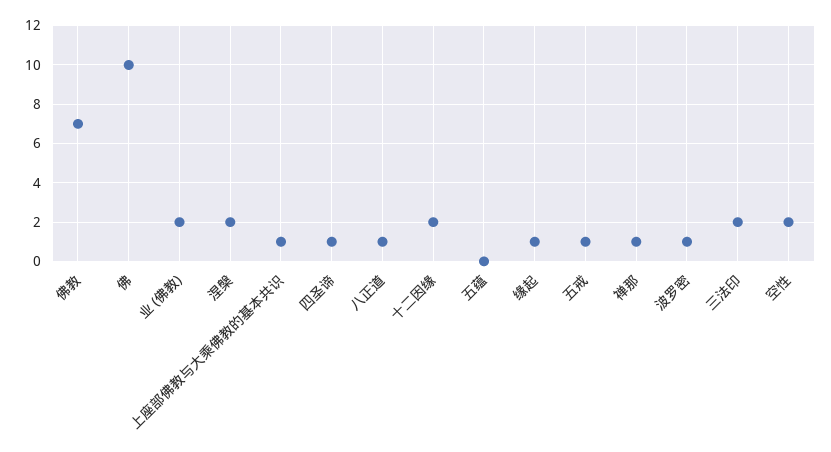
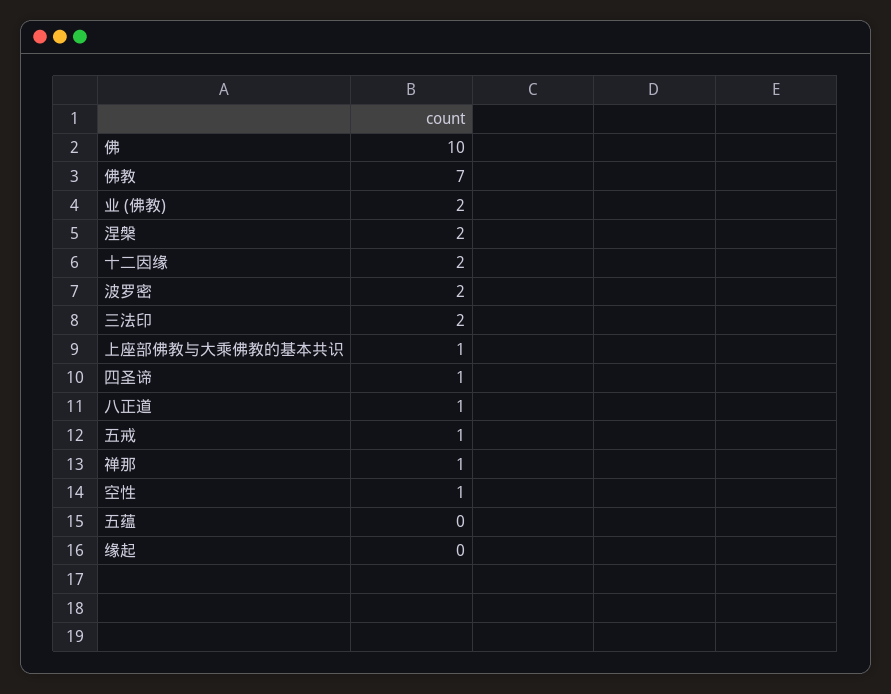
缘起: 1 -> 0
波罗密: 1 -> 2
空性: 2 -> 1

